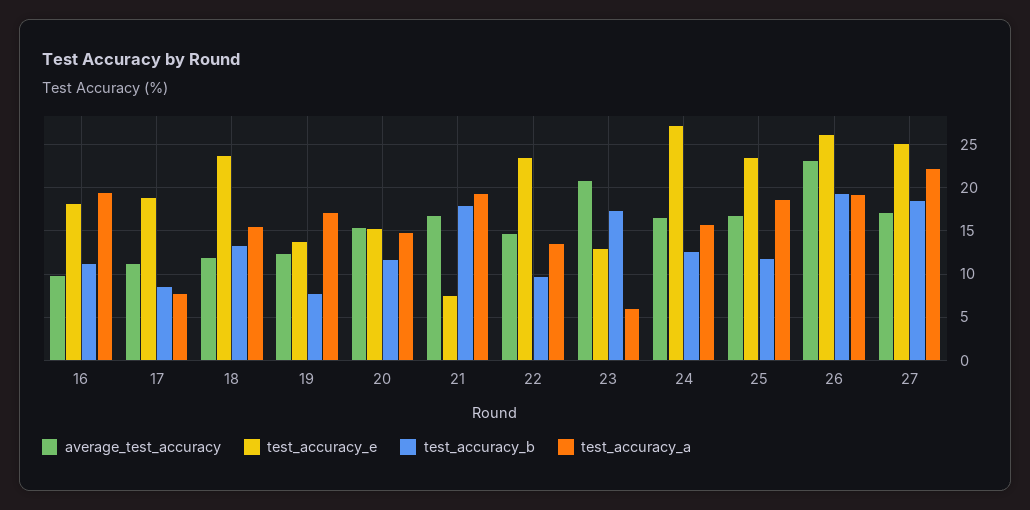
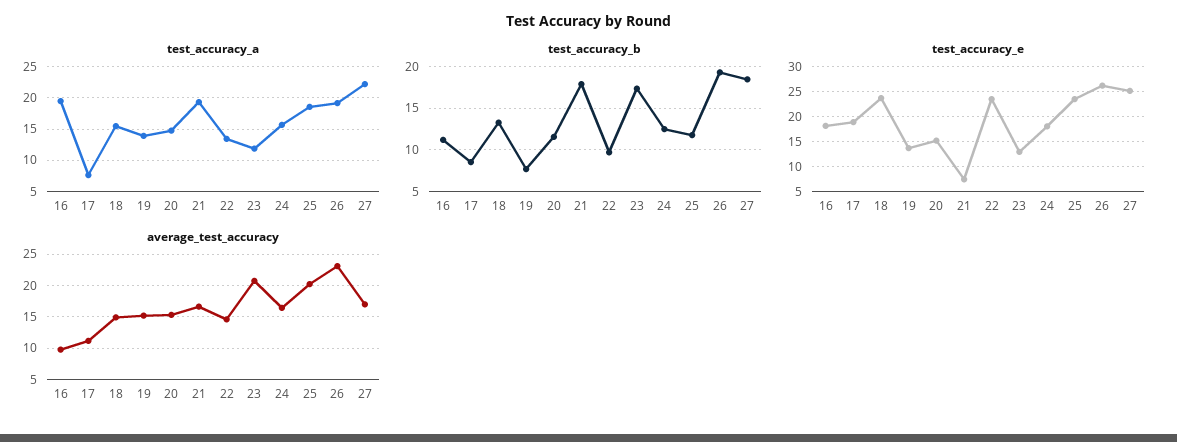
average_test_accuracy, 18: 12 -> 15
average_test_accuracy, 19: 12 -> 15
test_accuracy_a, 19: 17 -> 14
test_accuracy_a, 23: 6 -> 12
test_accuracy_e, 24: 27 -> 17.5
average_test_accuracy, 25: 17 -> 20

